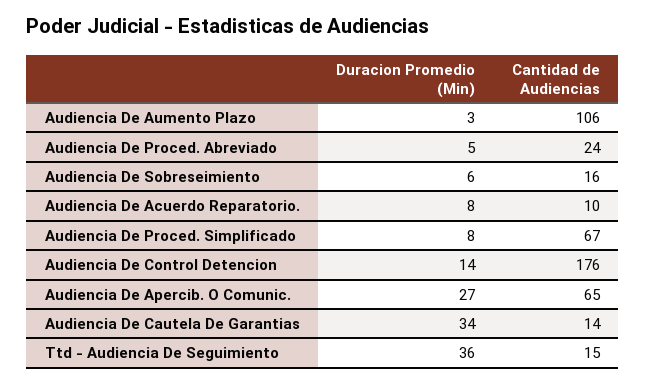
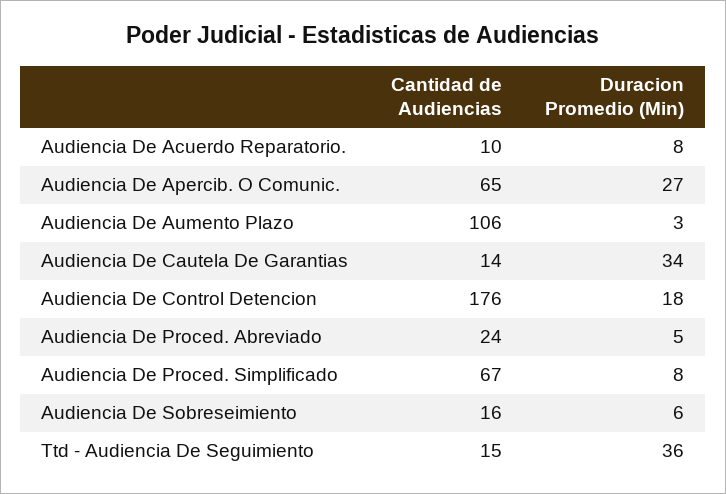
Duracion Promedio (Min), Audiencia De Control Detencion: 14 -> 18

